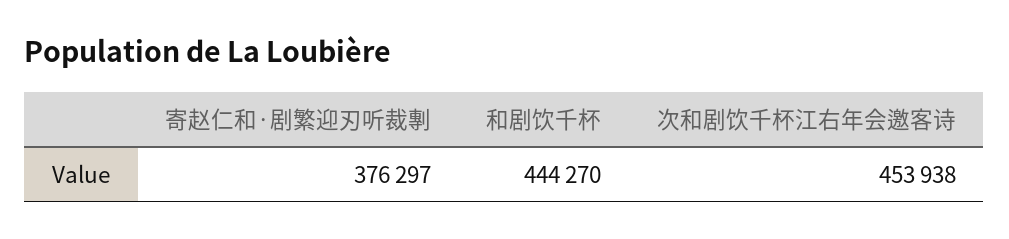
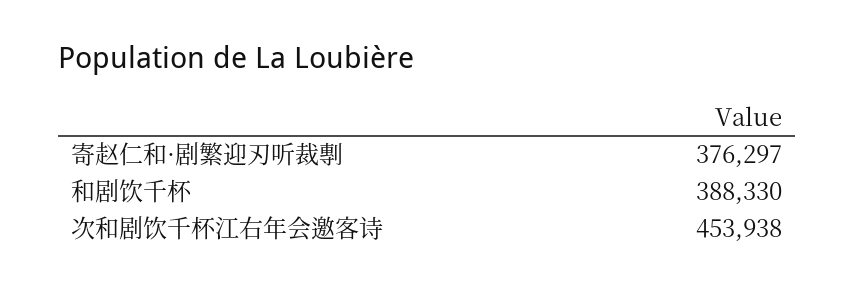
和剧饮千杯: 444270 -> 388330

